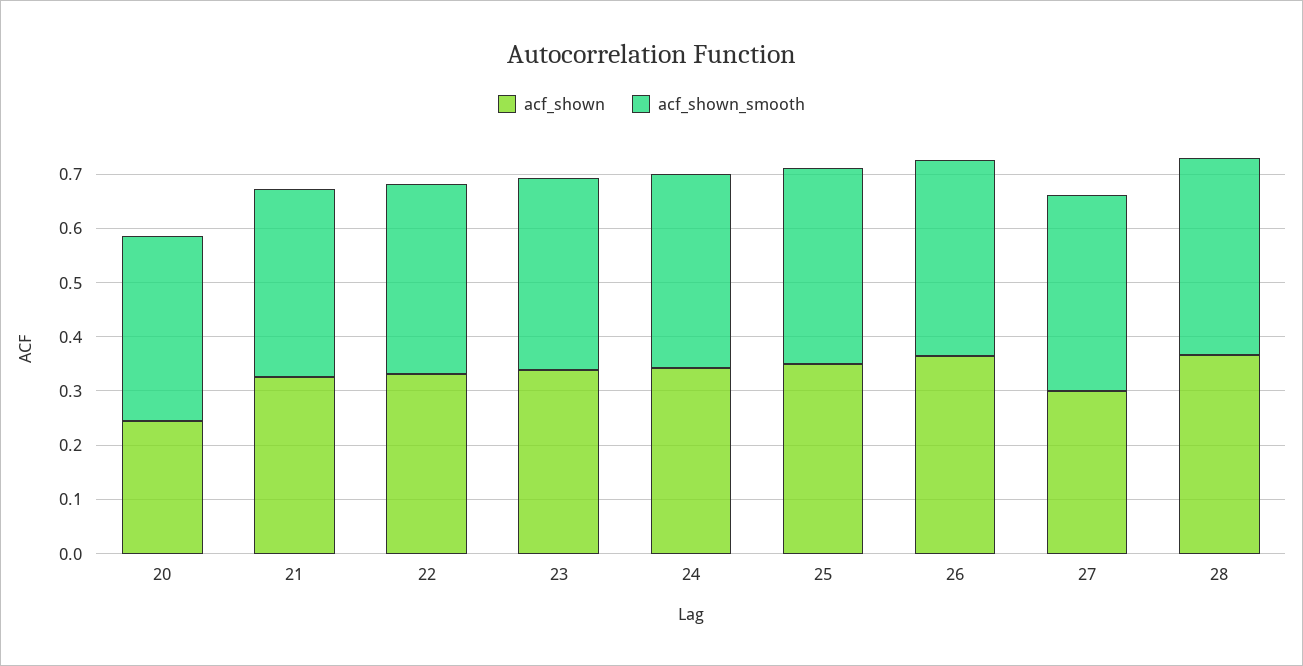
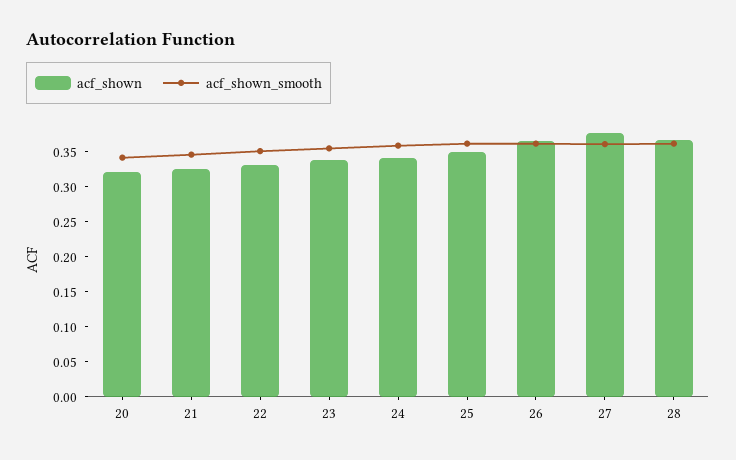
acf_shown, 20: 0.24 -> 0.325
acf_shown, 27: 0.3 -> 0.375

